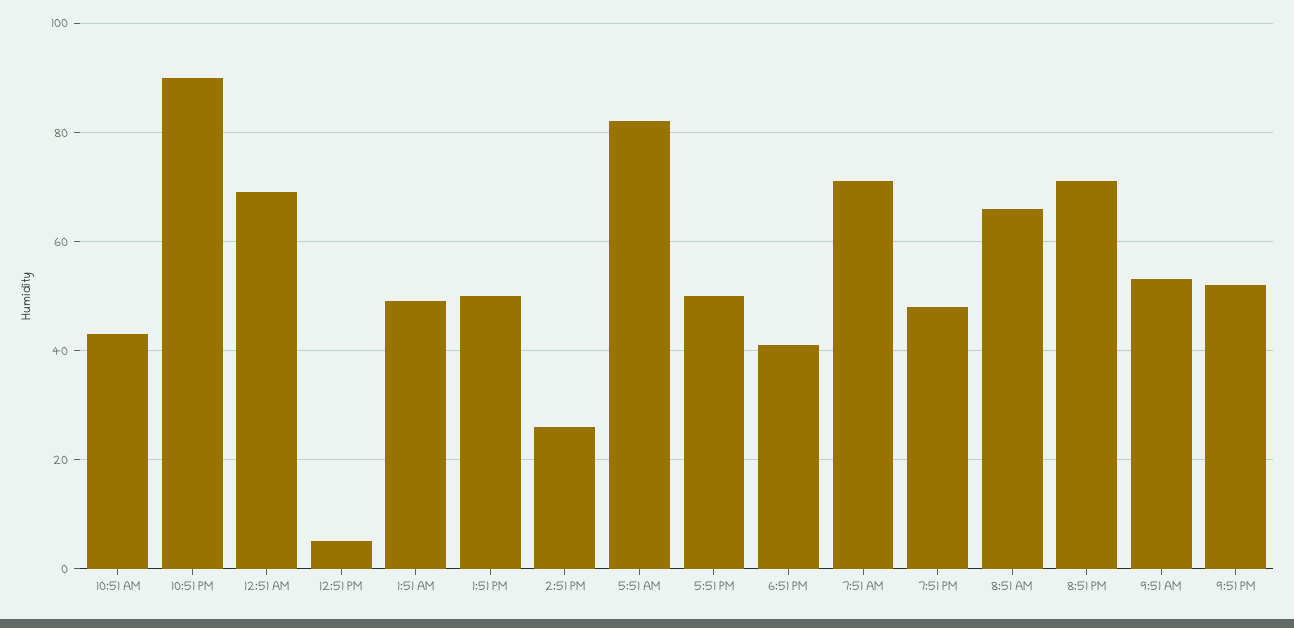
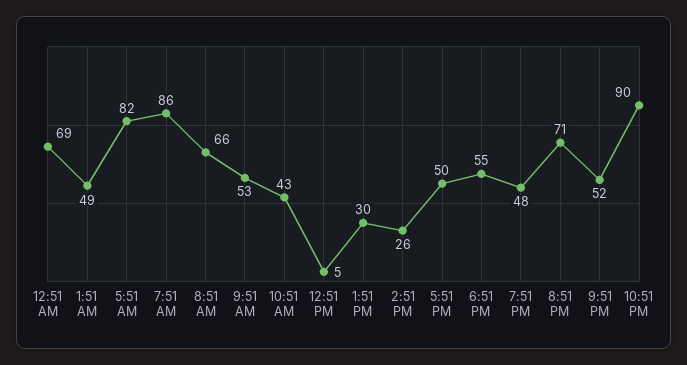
1:51 PM: 50 -> 30
6:51 PM: 40 -> 55
7:51 AM: 70 -> 86

